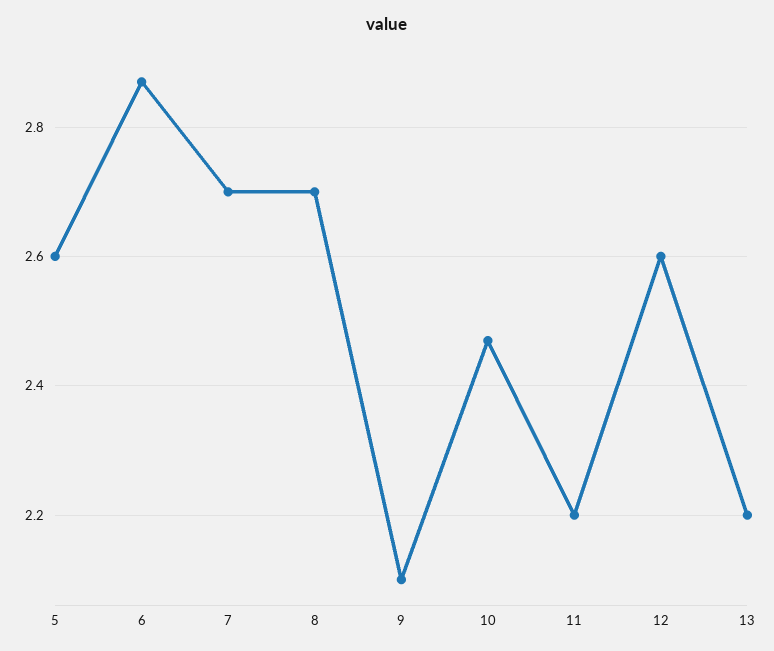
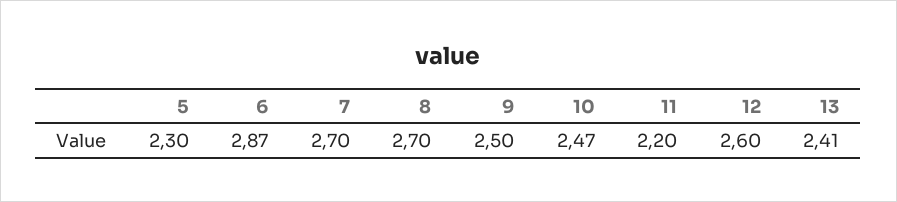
5: 2.6 -> 2.3
9: 2.1 -> 2.5
13: 2.2 -> 2.41

